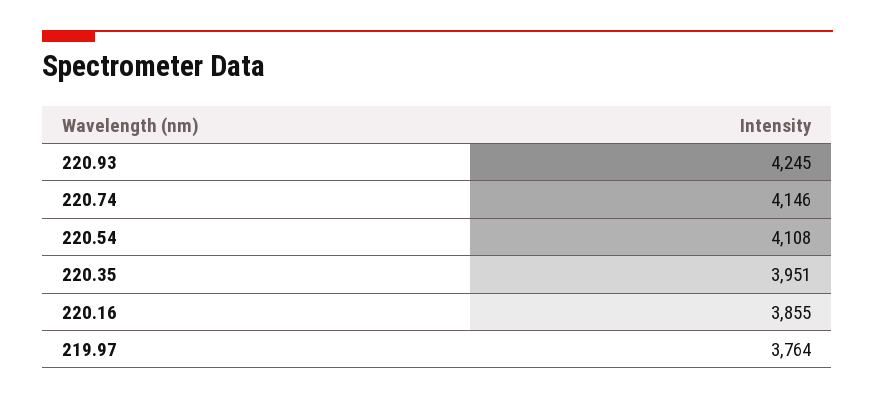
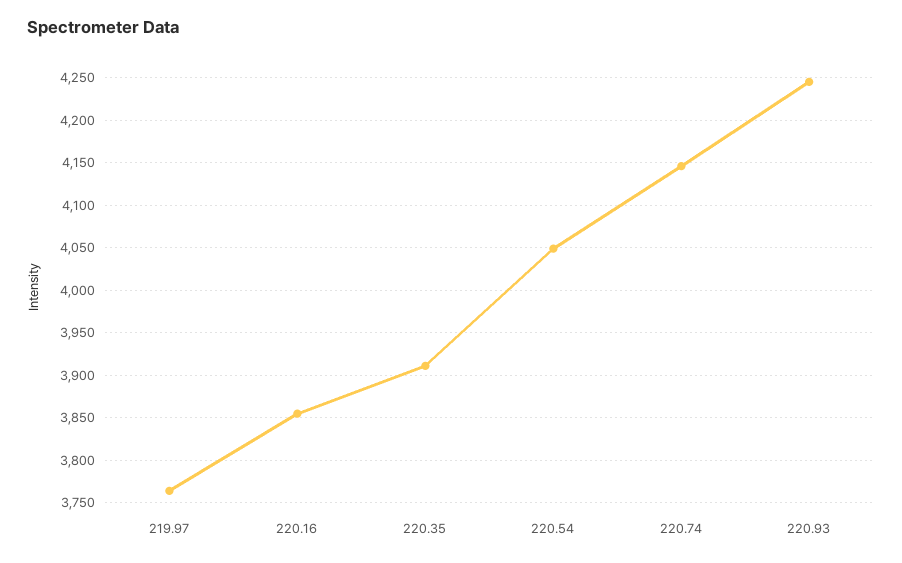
220.54: 4108 -> 4050
220.35: 3951 -> 3910

